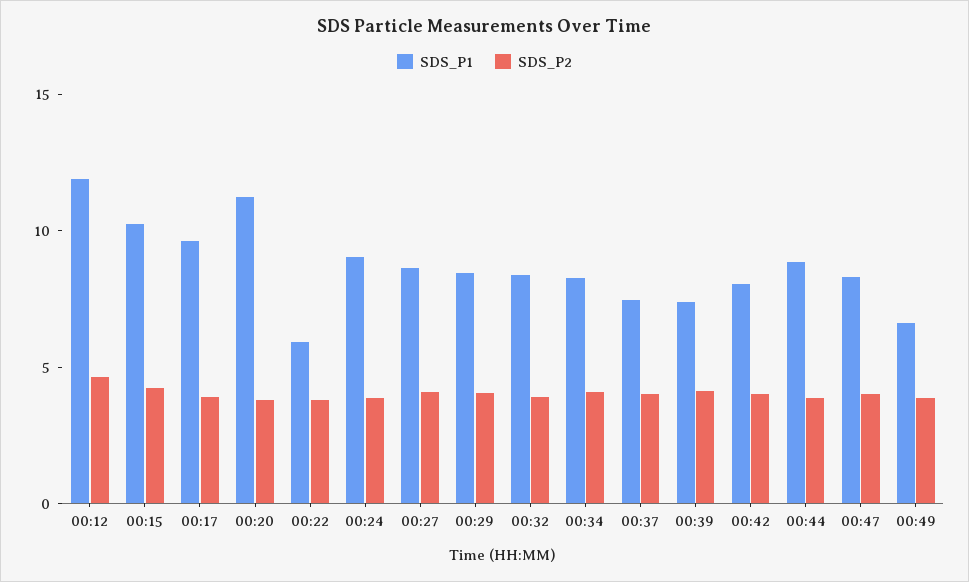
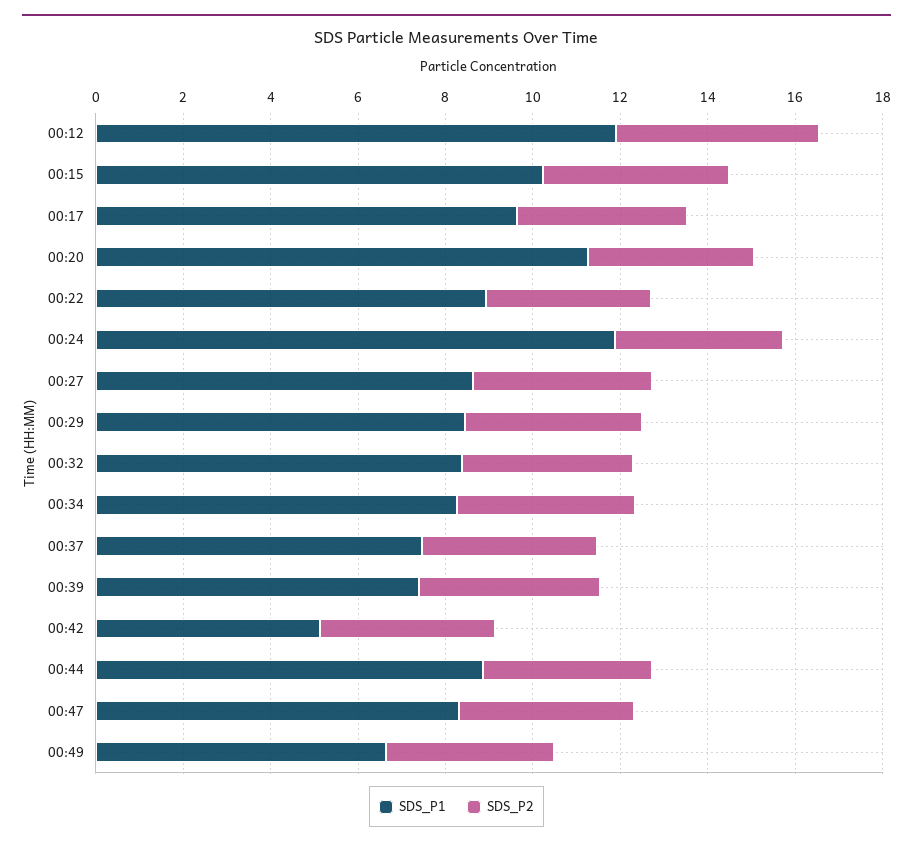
SDS_P1, 00:22: 6 -> 9
SDS_P1, 00:24: 9 -> 12
SDS_P1, 00:42: 8 -> 5

